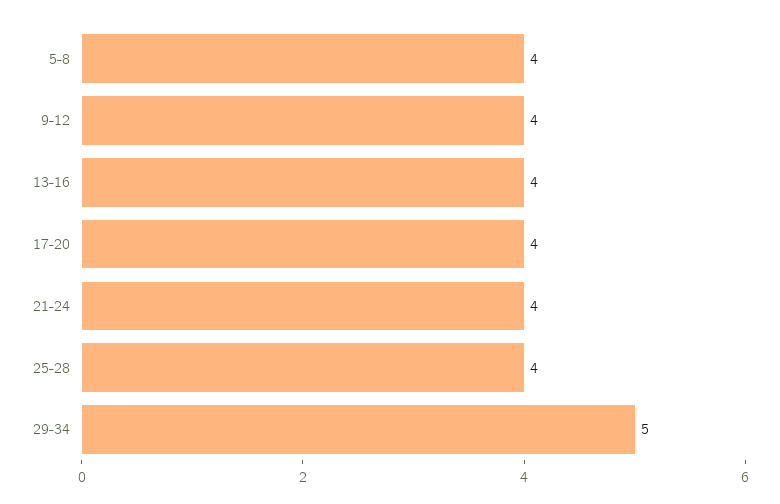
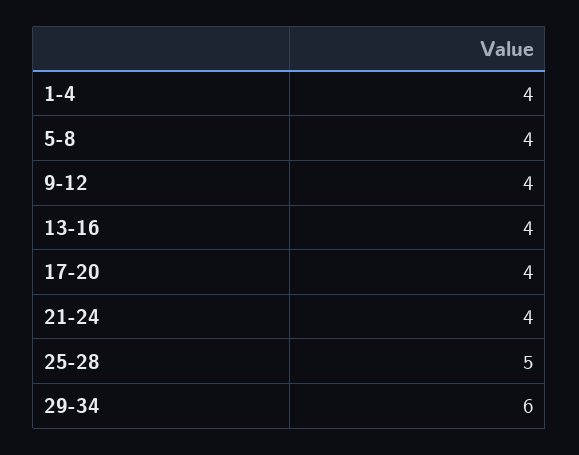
25-28: 4 -> 5
29-34: 5 -> 6
1-4: none -> 4

